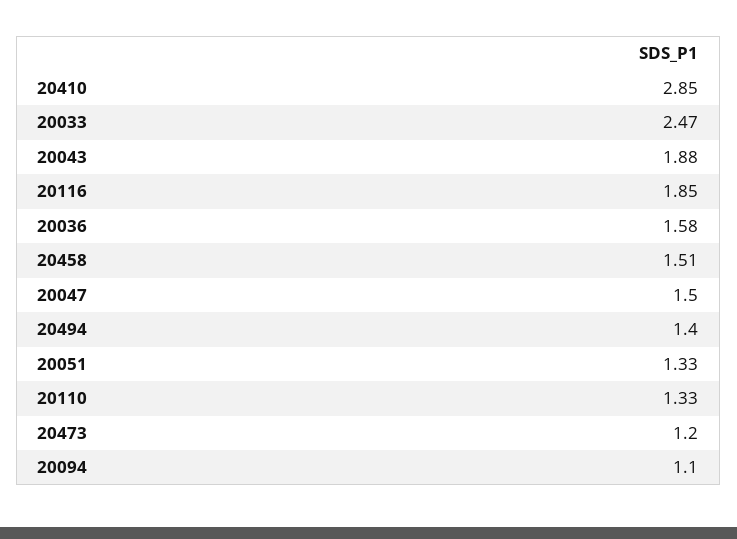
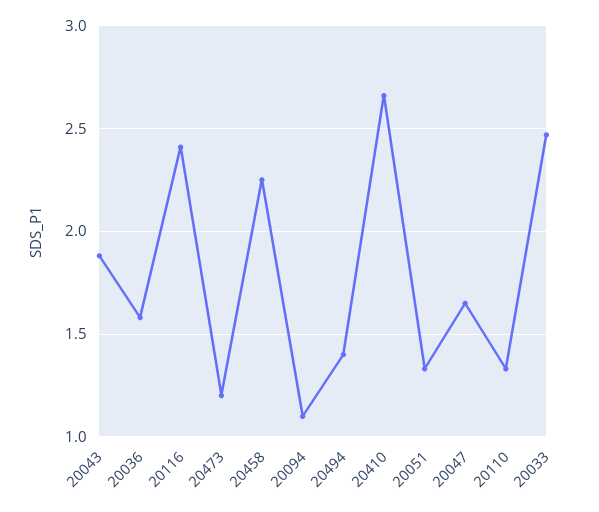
20410: 2.85 -> 2.65
20116: 1.85 -> 2.4
20458: 1.51 -> 2.25
20047: 1.5 -> 1.65

